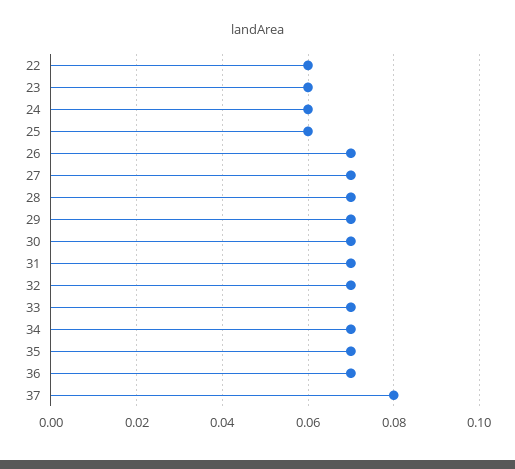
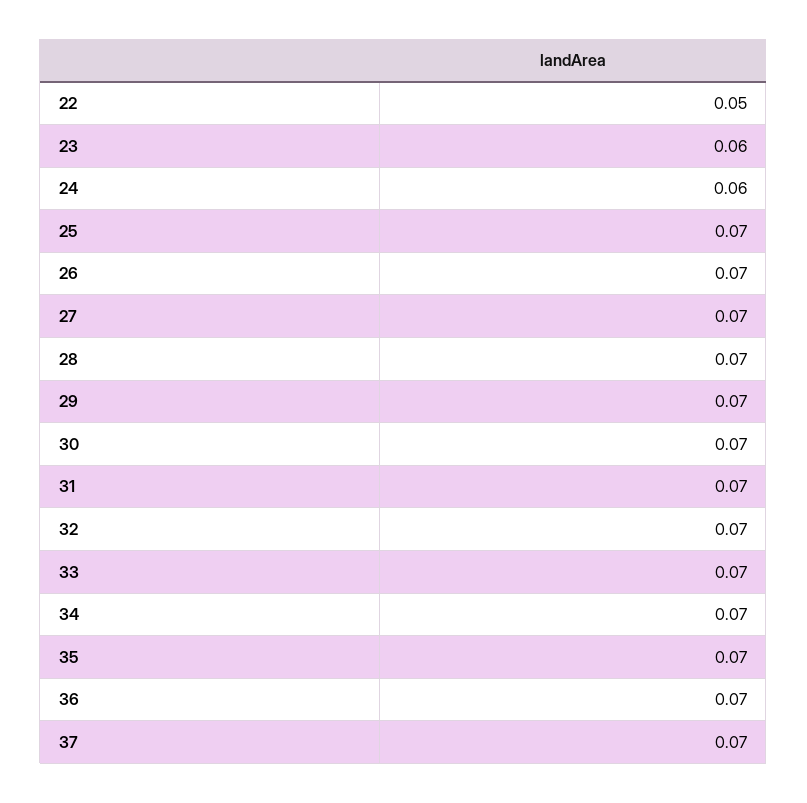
22: 0.06 -> 0.05
25: 0.06 -> 0.07
37: 0.08 -> 0.07

